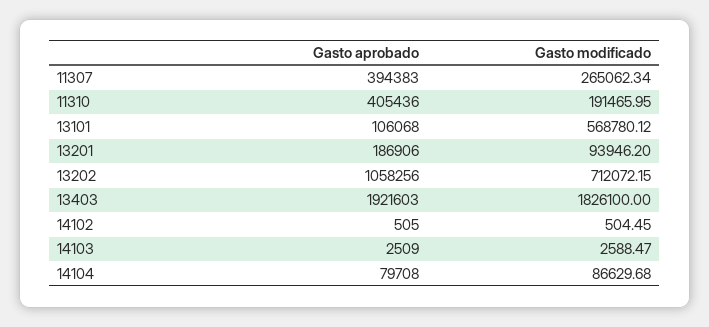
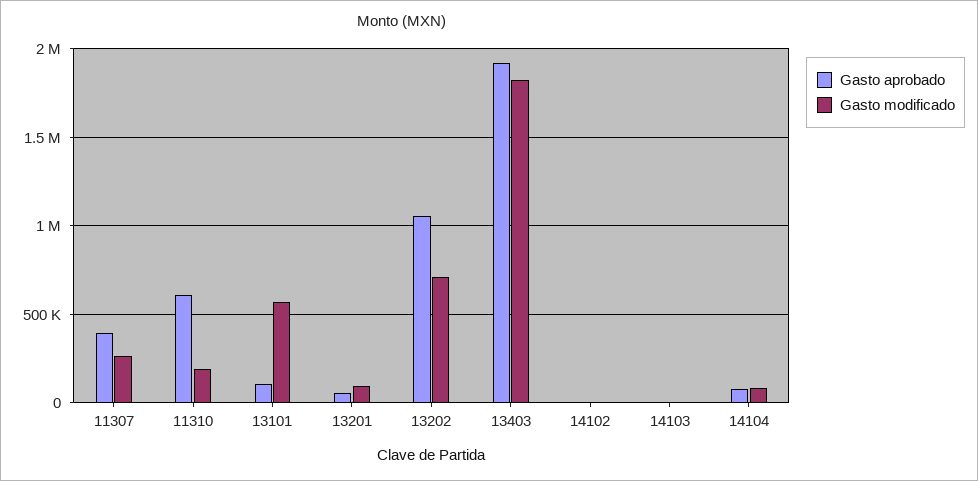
Gasto aprobado, 11310: 405436 -> 600000
Gasto aprobado, 13201: 186906 -> 50000

